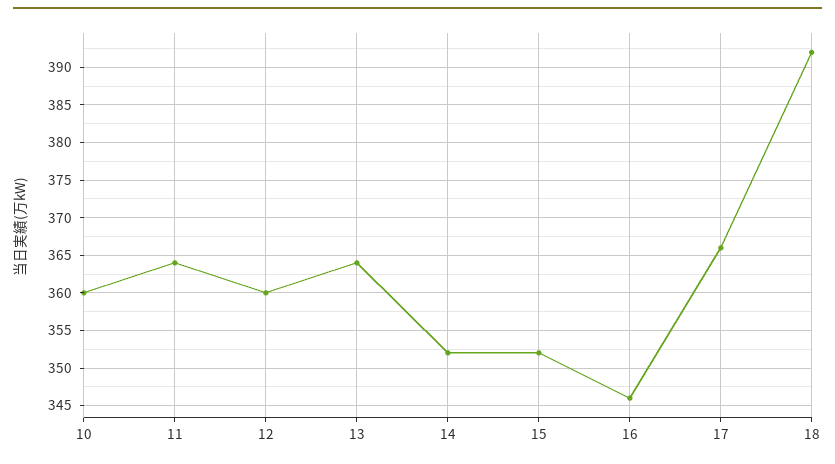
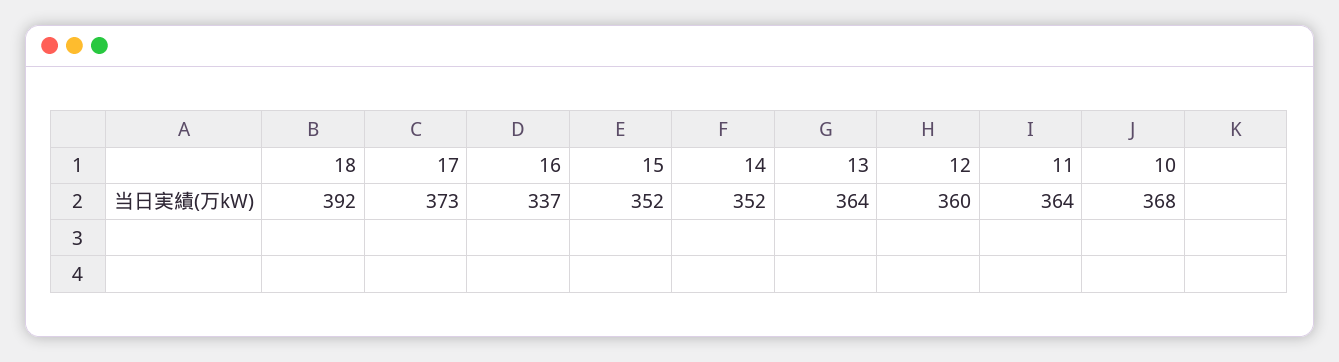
10: 360 -> 368
16: 346 -> 337
17: 366 -> 373

